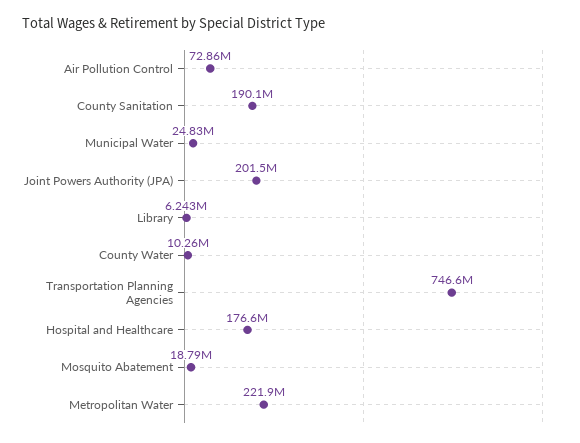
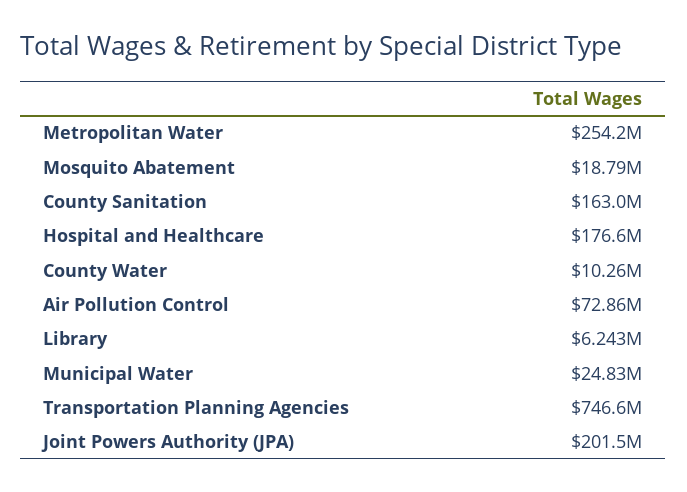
County Sanitation: 190100000 -> 163000000
Metropolitan Water: 221900000 -> 254200000

